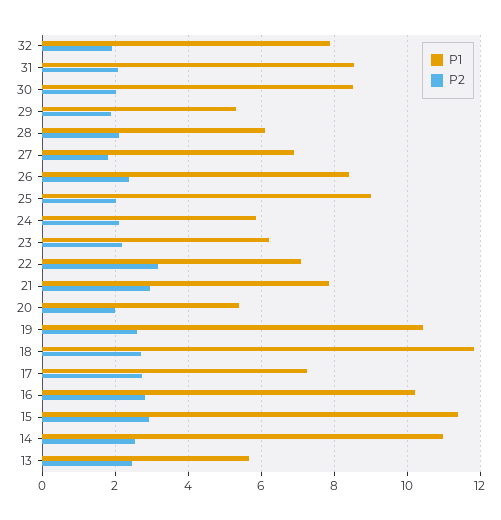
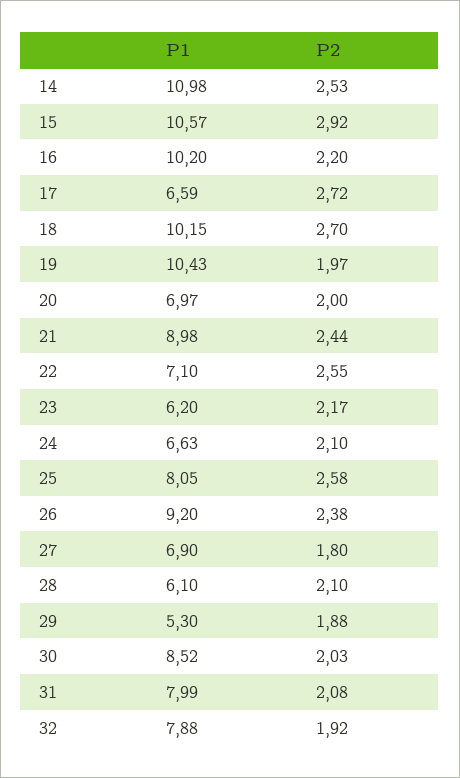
P1, 31: 8.6 -> 7.99
P1, 26: 8.4 -> 9.2
P1, 25: 9 -> 8.05
P2, 25: 2 -> 2.58
P1, 24: 5.8 -> 6.63
P2, 22: 3.2 -> 2.55
P1, 21: 7.8 -> 8.98
P2, 21: 3 -> 2.44
P1, 20: 5.4 -> 6.97
P2, 19: 2.6 -> 1.97
P1, 18: 11.8 -> 10.15
P1, 17: 7.2 -> 6.59
P2, 16: 2.8 -> 2.2
P1, 15: 11.4 -> 10.57
P1, 13: 5.6 -> none
P2, 13: 2.4 -> none

